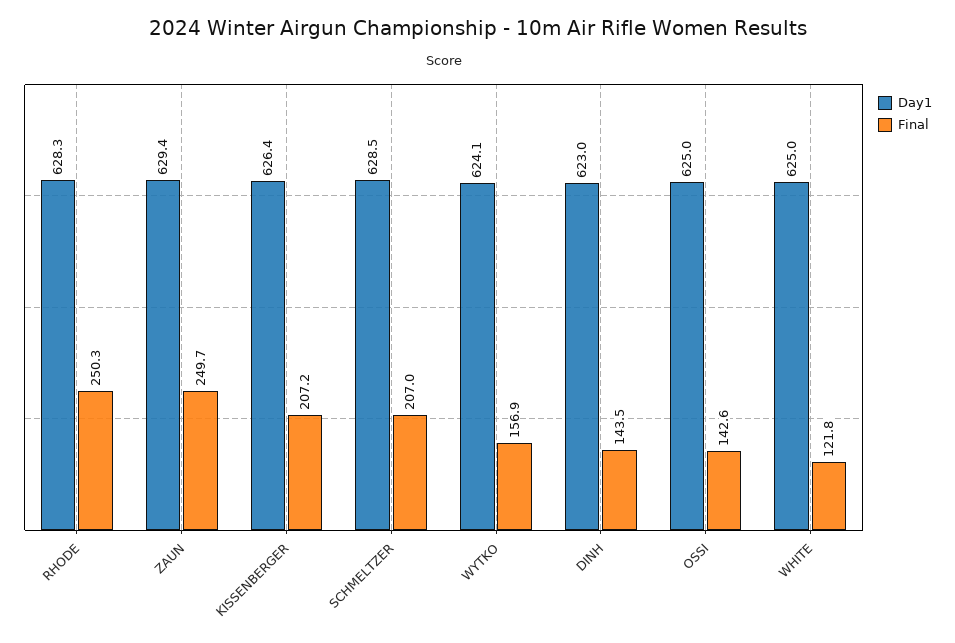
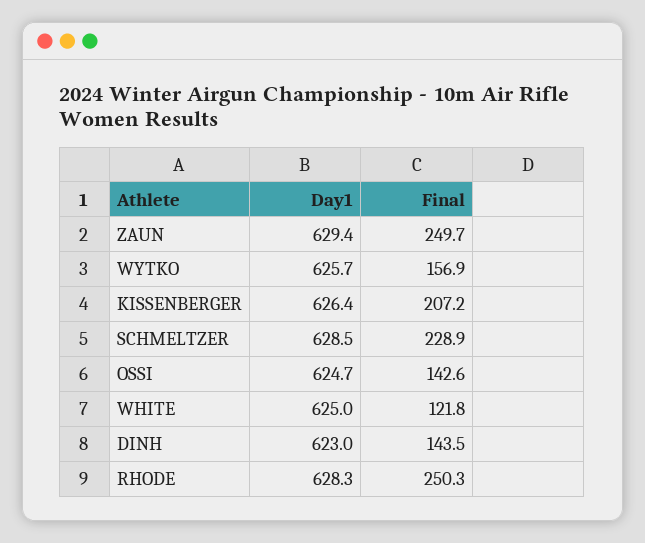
Final, SCHMELTZER: 207 -> 228.9
Day1, WYTKO: 624.1 -> 625.7
Day1, OSSI: 625 -> 624.7

